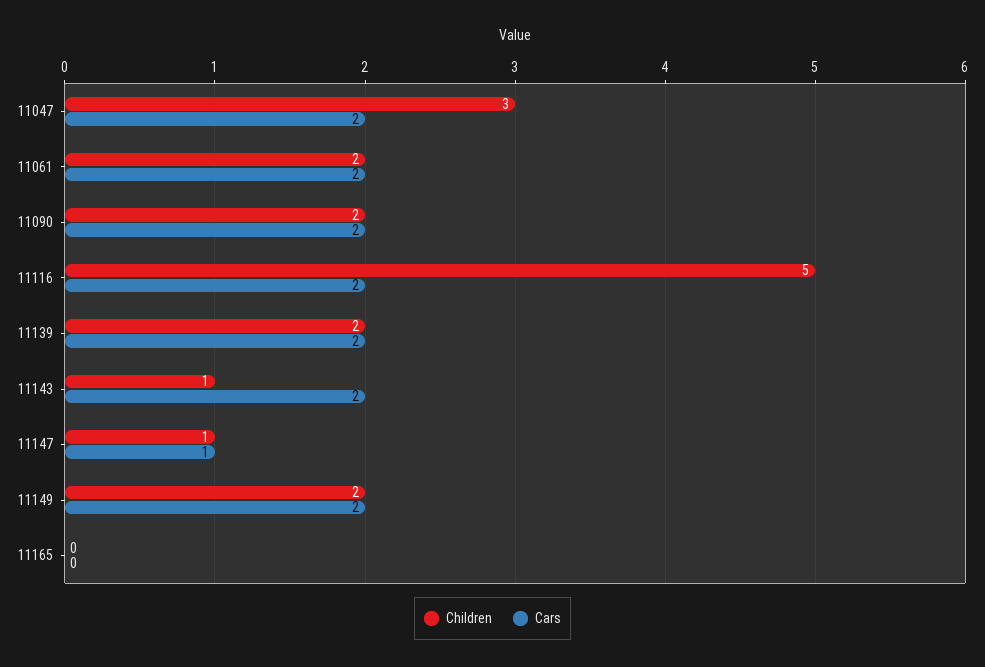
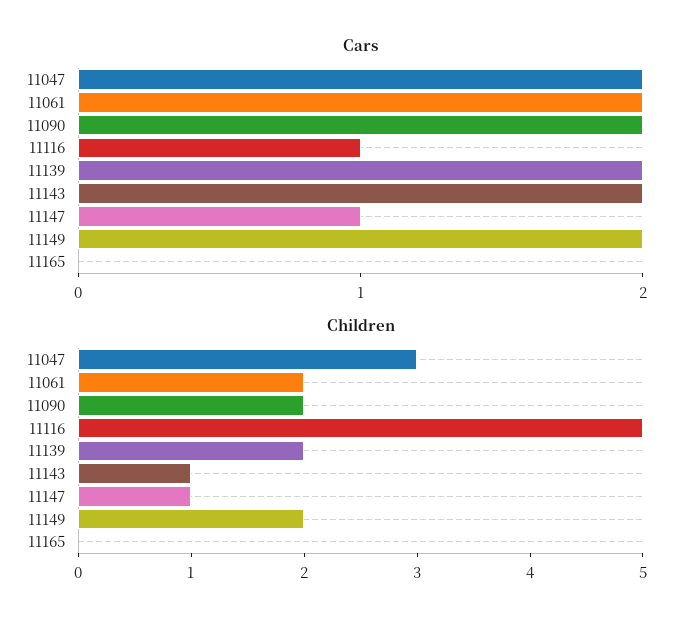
Cars, 11116: 2 -> 1

